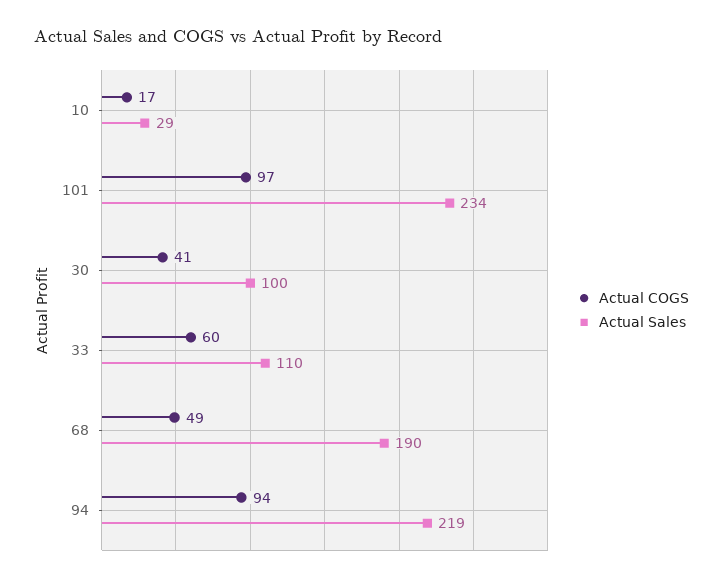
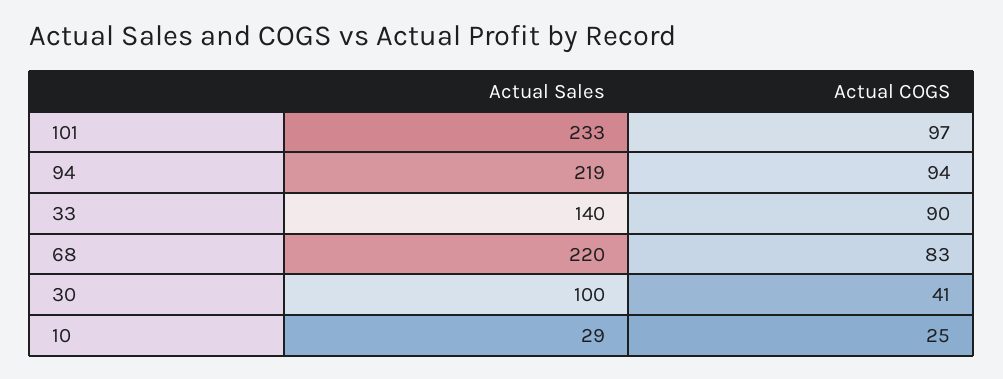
Actual COGS, 10: 17 -> 25
Actual Sales, 101: 234 -> 233
Actual COGS, 33: 60 -> 90
Actual Sales, 33: 110 -> 140
Actual COGS, 68: 49 -> 83
Actual Sales, 68: 190 -> 220

